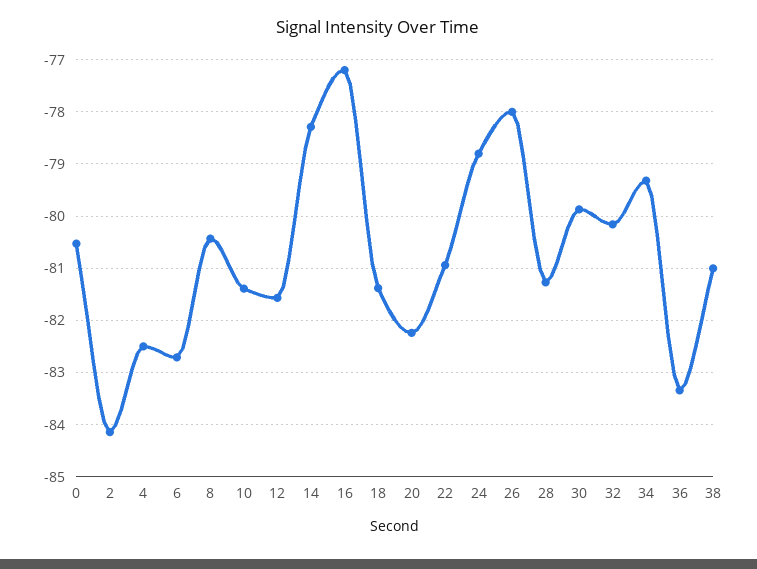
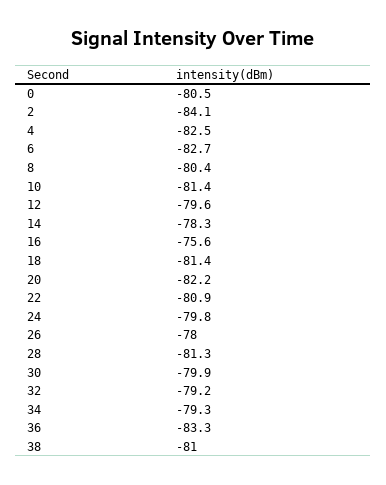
12: -81.6 -> -79.6
16: -77.2 -> -75.6
24: -78.8 -> -79.8
32: -80.2 -> -79.2

